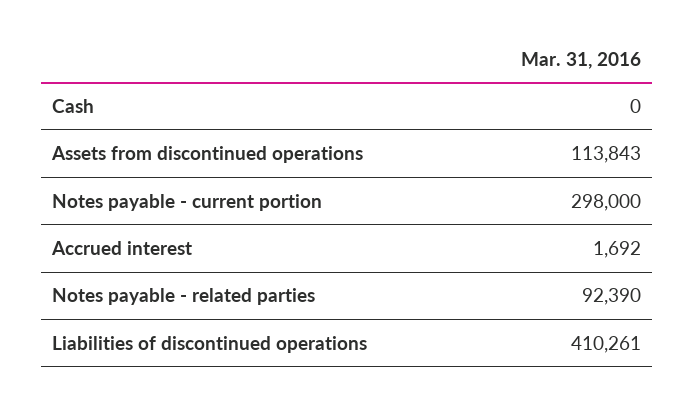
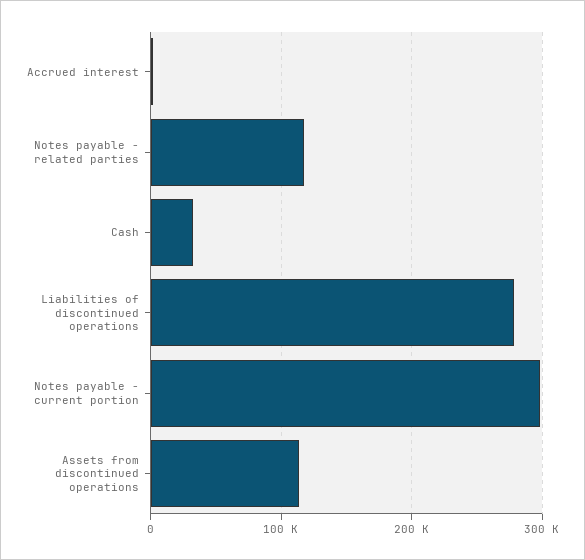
Cash: 0 -> 30000
Notes payable - related parties: 92390 -> 120000
Liabilities of discontinued operations: 410261 -> 280000

